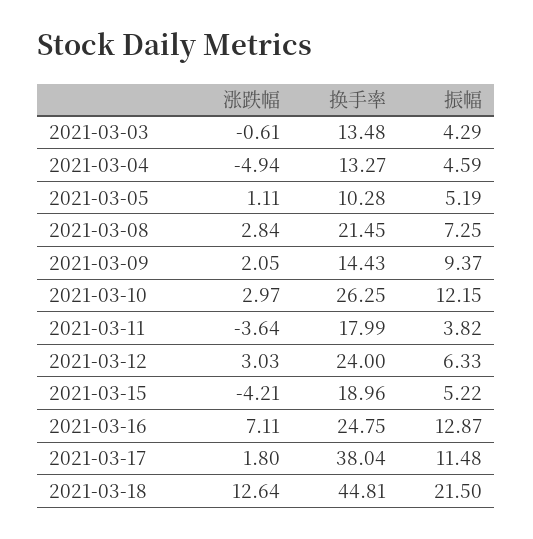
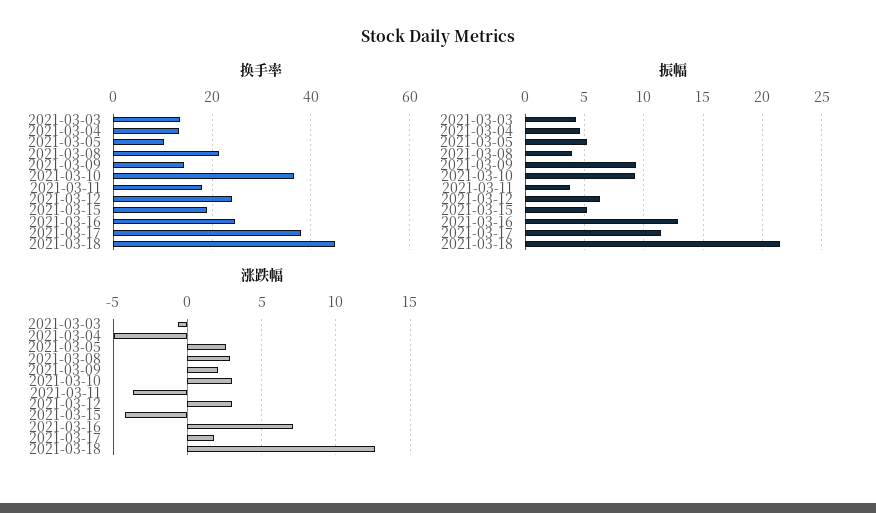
涨跌幅, 2021-03-05: 1.11 -> 2.5
振幅, 2021-03-08: 7.25 -> 4
换手率, 2021-03-10: 26.25 -> 36
振幅, 2021-03-10: 12.15 -> 9

